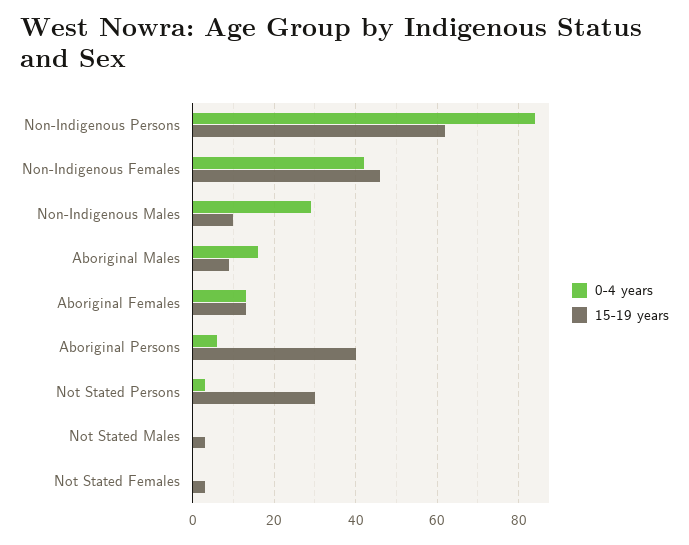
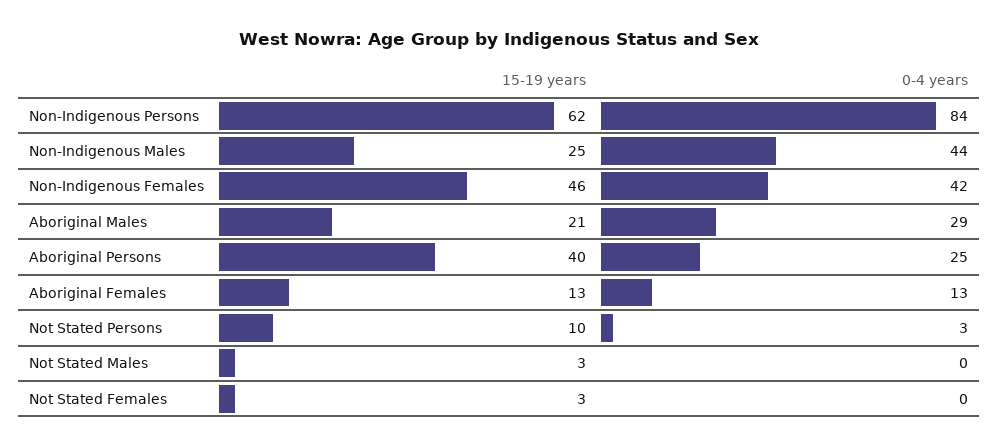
0-4 years, Non-Indigenous Males: 30 -> 44
15-19 years, Non-Indigenous Males: 10 -> 25
0-4 years, Aboriginal Males: 15 -> 29
15-19 years, Aboriginal Males: 10 -> 21
0-4 years, Aboriginal Persons: 5 -> 25
15-19 years, Not Stated Persons: 30 -> 10

